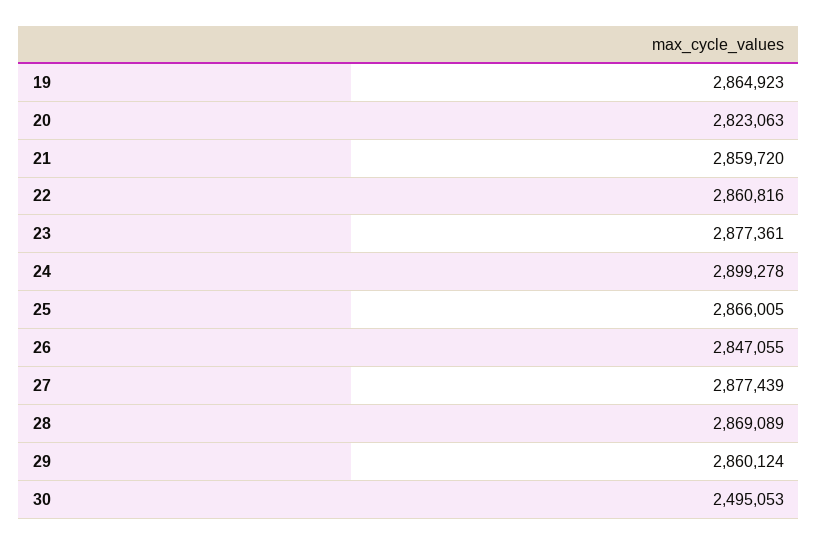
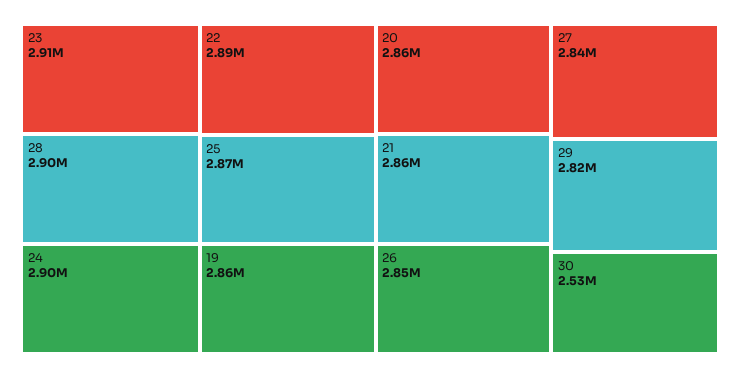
20: 2823063 -> 2860000
22: 2860816 -> 2890000
23: 2877361 -> 2910000
27: 2877439 -> 2840000
28: 2869089 -> 2900000
29: 2860124 -> 2820000
30: 2495053 -> 2530000

